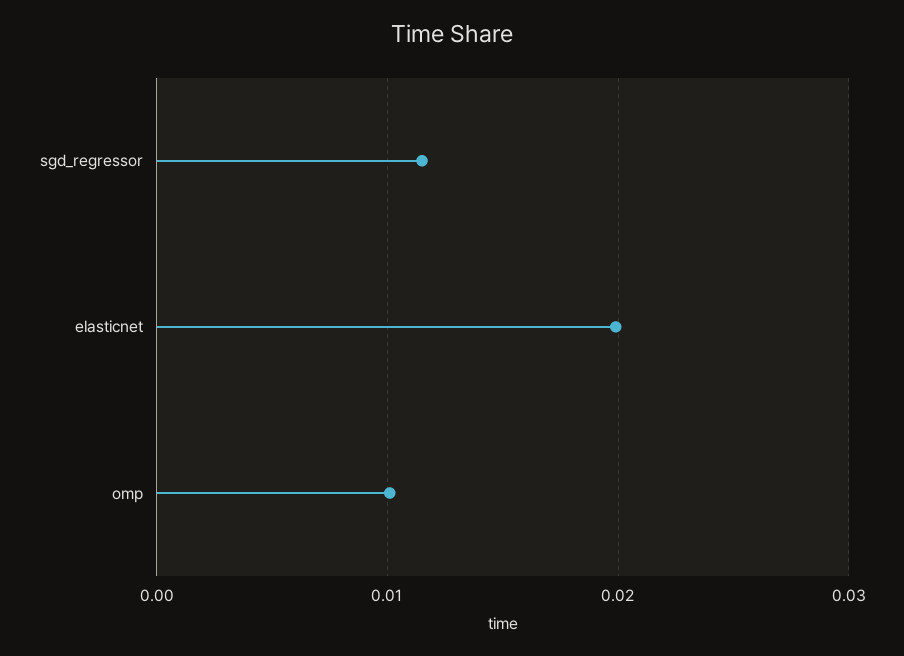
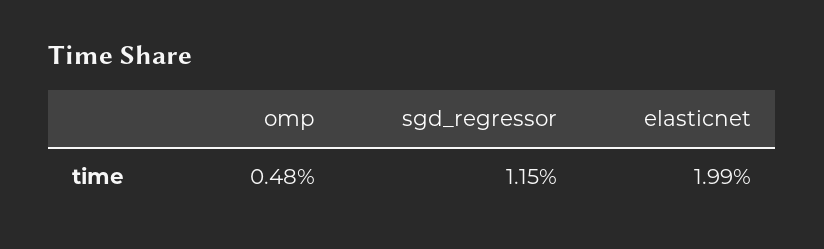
omp: 0.01 -> 0.0048

